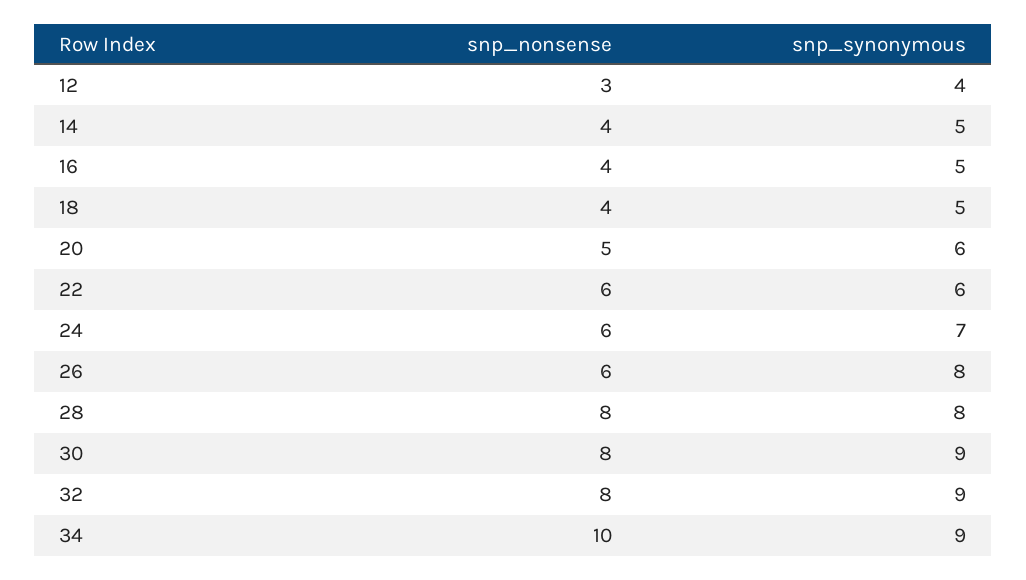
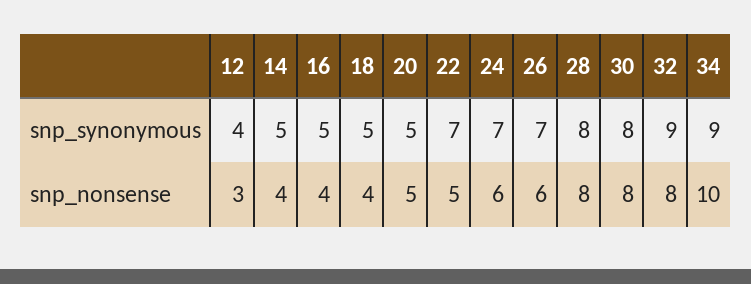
snp_synonymous, 20: 6 -> 5
snp_nonsense, 22: 6 -> 5
snp_synonymous, 22: 6 -> 7
snp_synonymous, 26: 8 -> 7
snp_synonymous, 30: 9 -> 8

